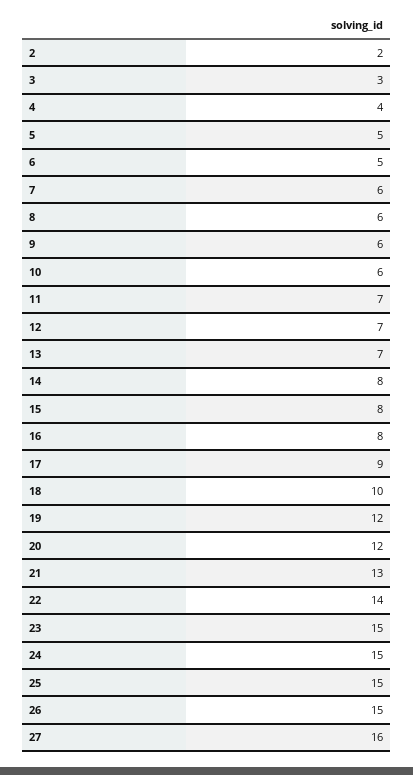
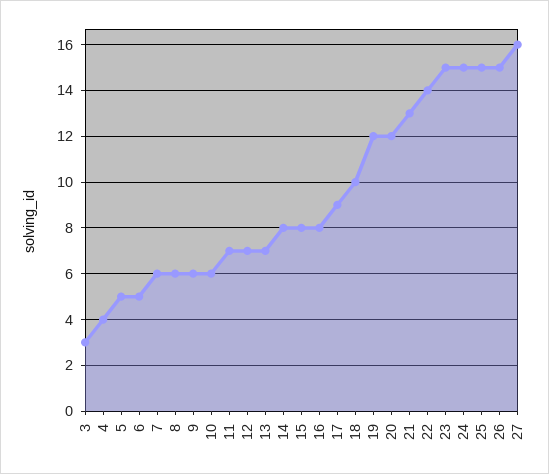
2: 2 -> none

